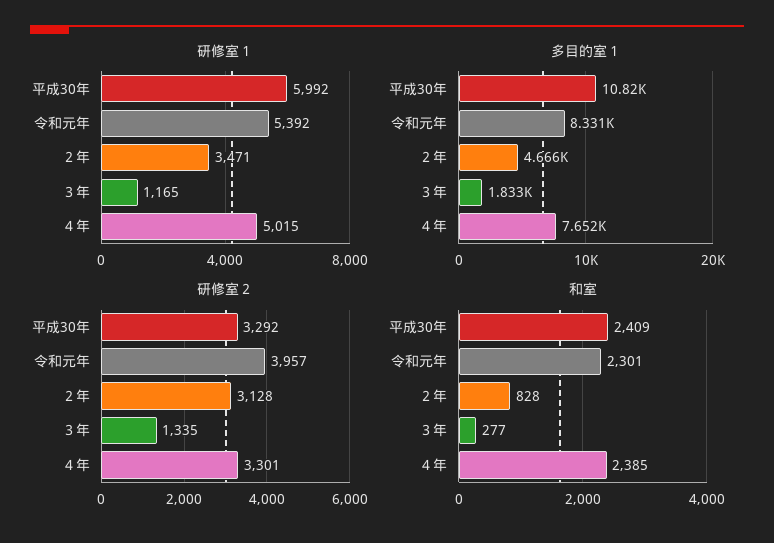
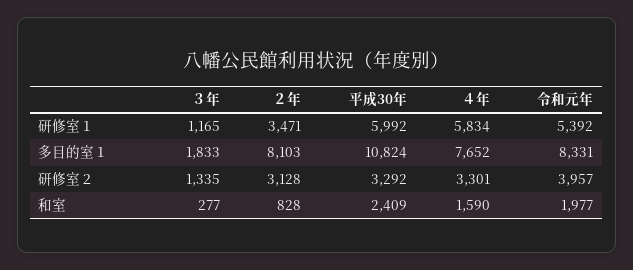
研修室１, ４年: 5015 -> 5834
多目的室１, ２年: 4666 -> 8103
和室, 令和元年: 2301 -> 1977
和室, ４年: 2385 -> 1590

